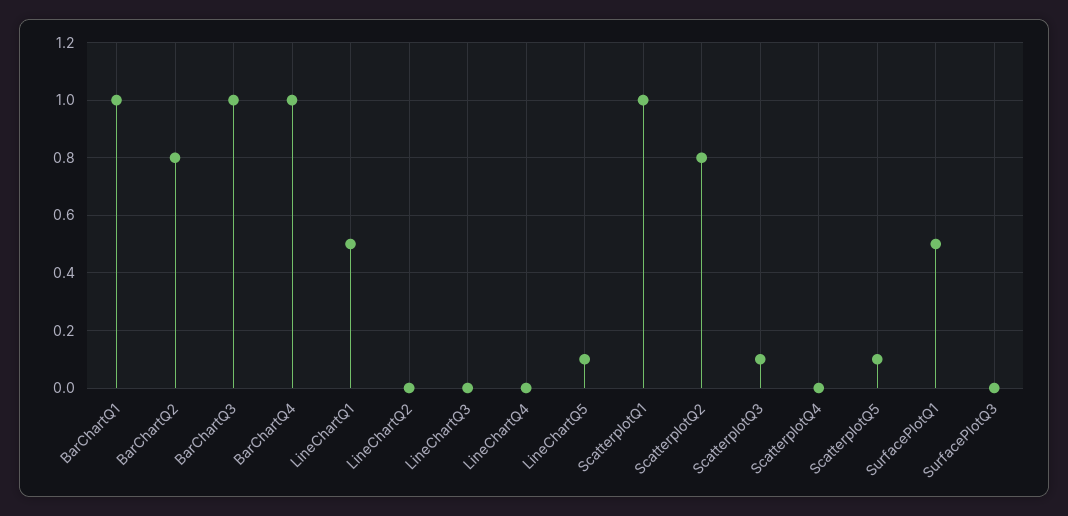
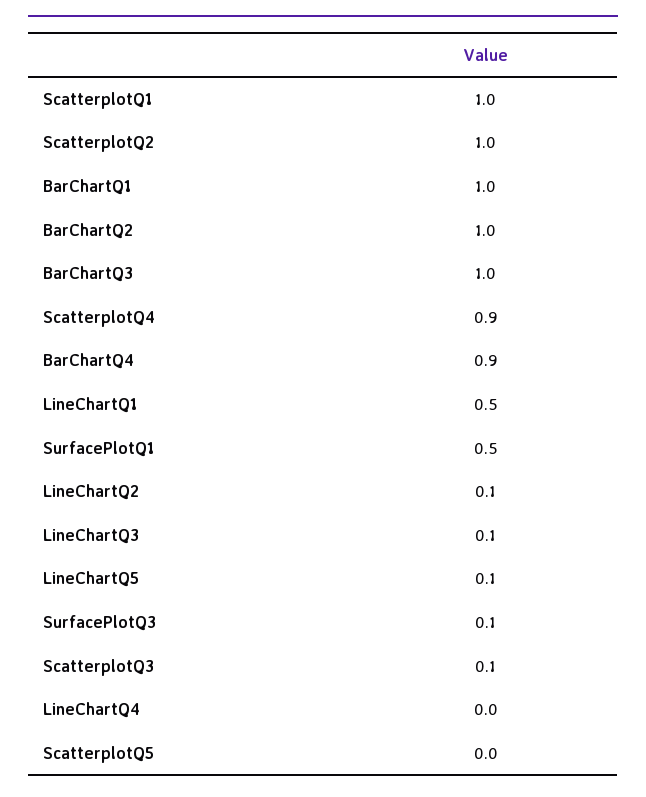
BarChartQ2: 0.8 -> 1
BarChartQ4: 1 -> 0.9
LineChartQ2: 0 -> 0.1
LineChartQ3: 0 -> 0.1
ScatterplotQ2: 0.8 -> 1
ScatterplotQ4: 0 -> 0.9
ScatterplotQ5: 0.1 -> 0
SurfacePlotQ3: 0 -> 0.1

